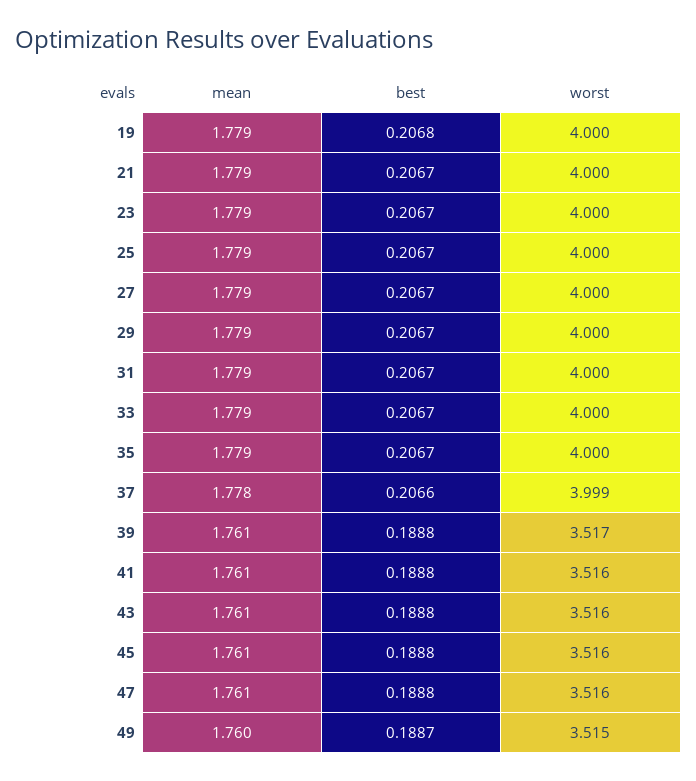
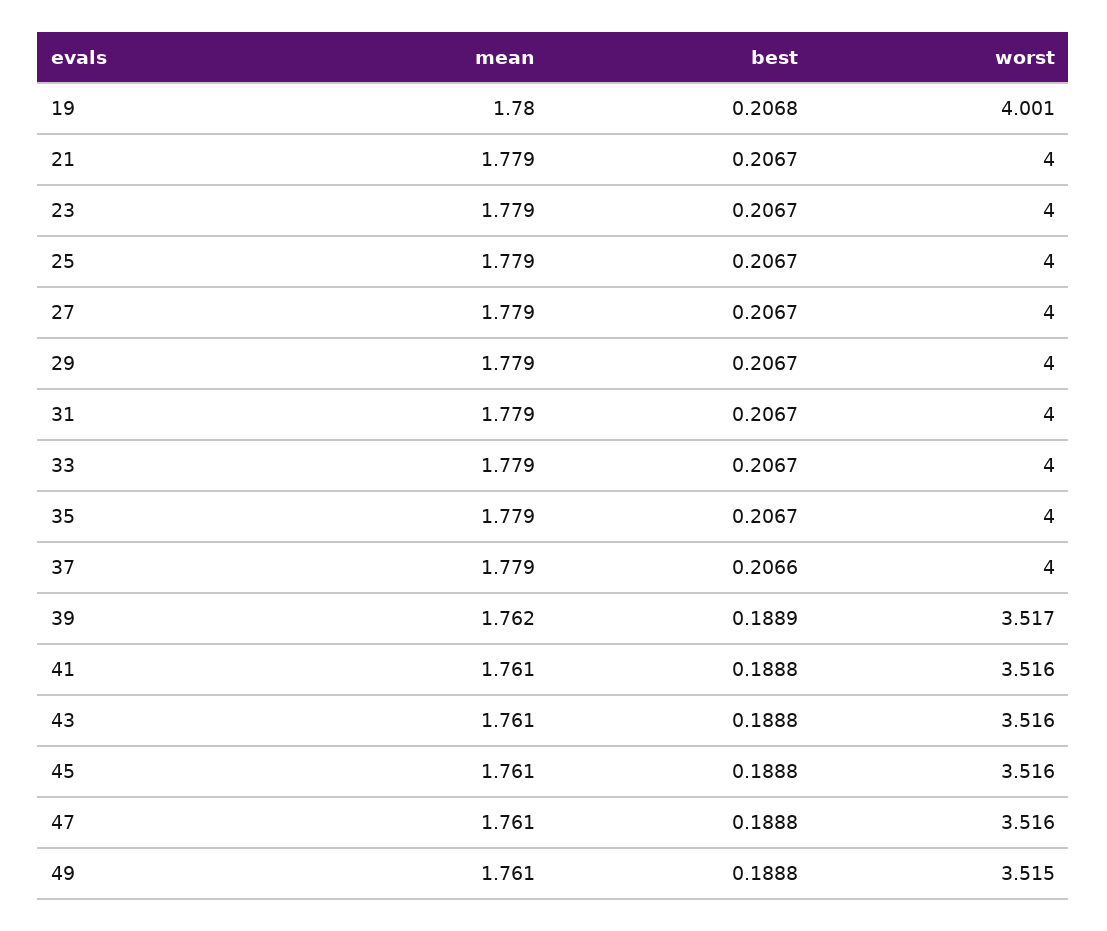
mean, 19: 1.779 -> 1.78
worst, 19: 4 -> 4.001
mean, 37: 1.778 -> 1.779
worst, 37: 3.999 -> 4
mean, 39: 1.761 -> 1.762
best, 39: 0.1888 -> 0.1889
mean, 49: 1.76 -> 1.761
best, 49: 0.1887 -> 0.1888

